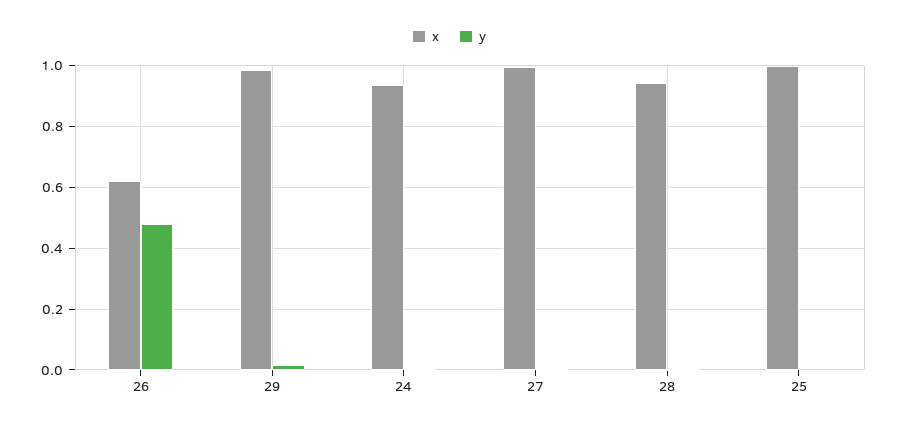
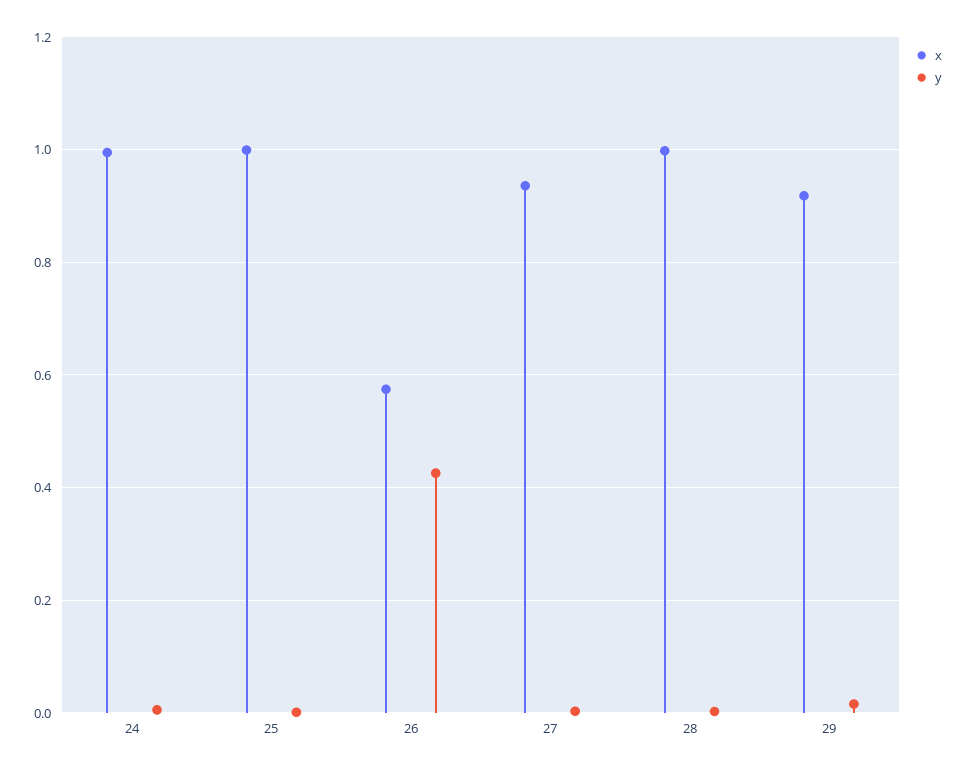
x, 26: 0.62 -> 0.58
y, 26: 0.48 -> 0.42
x, 29: 0.98 -> 0.92
x, 24: 0.94 -> 1
x, 27: 1 -> 0.94
x, 28: 0.94 -> 1

